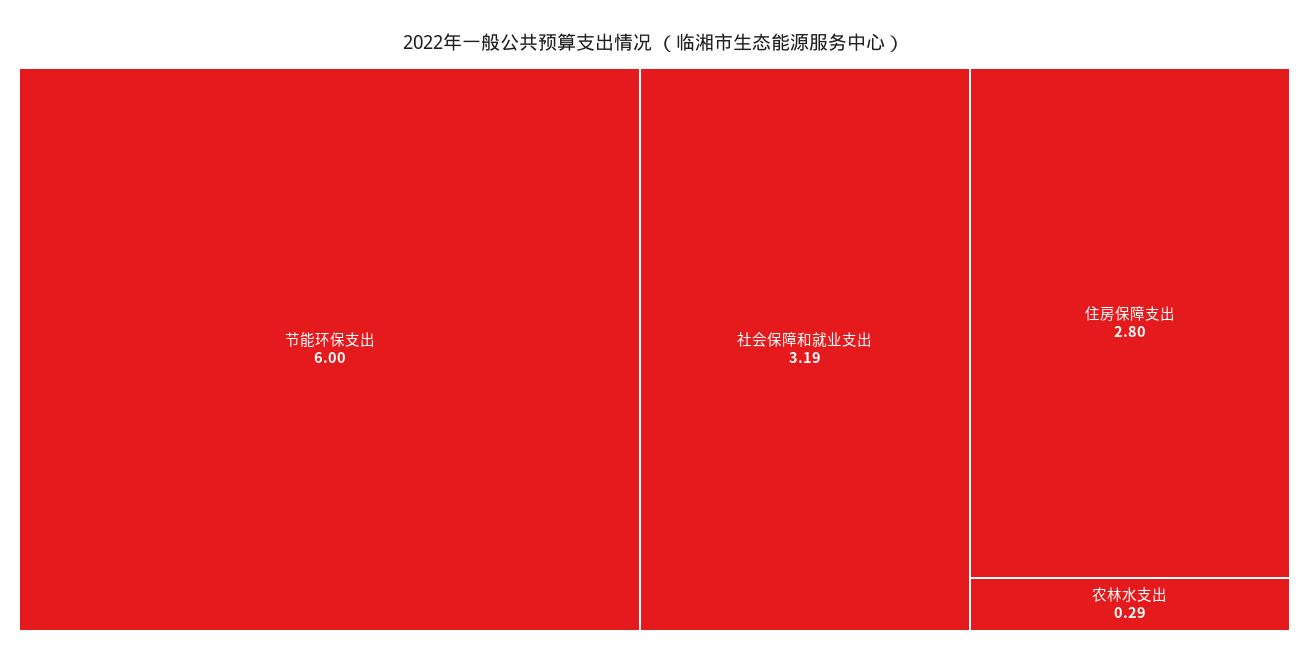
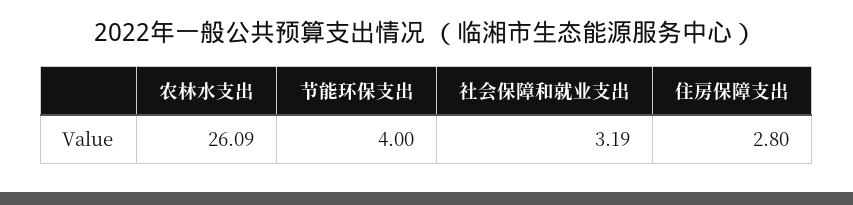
节能环保支出: 6 -> 4
农林水支出: 0.29 -> 26.09

